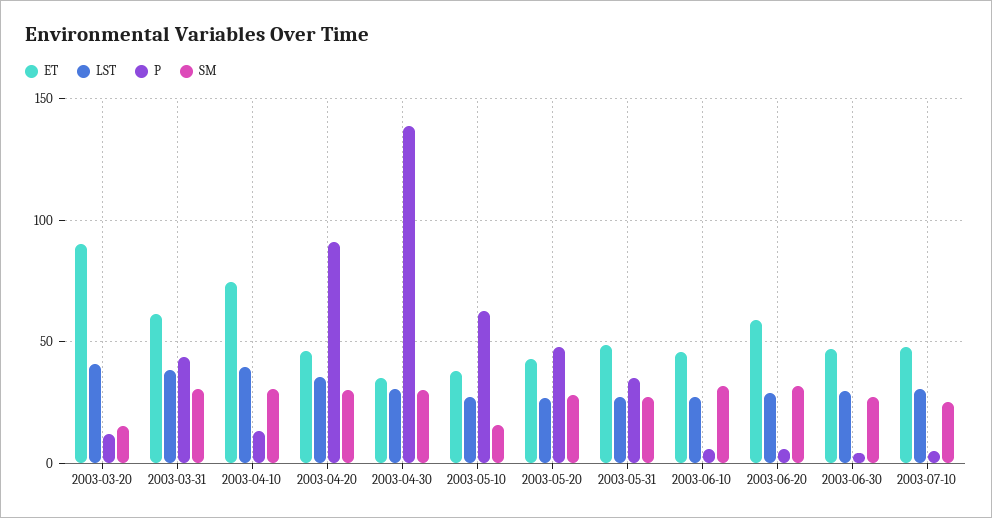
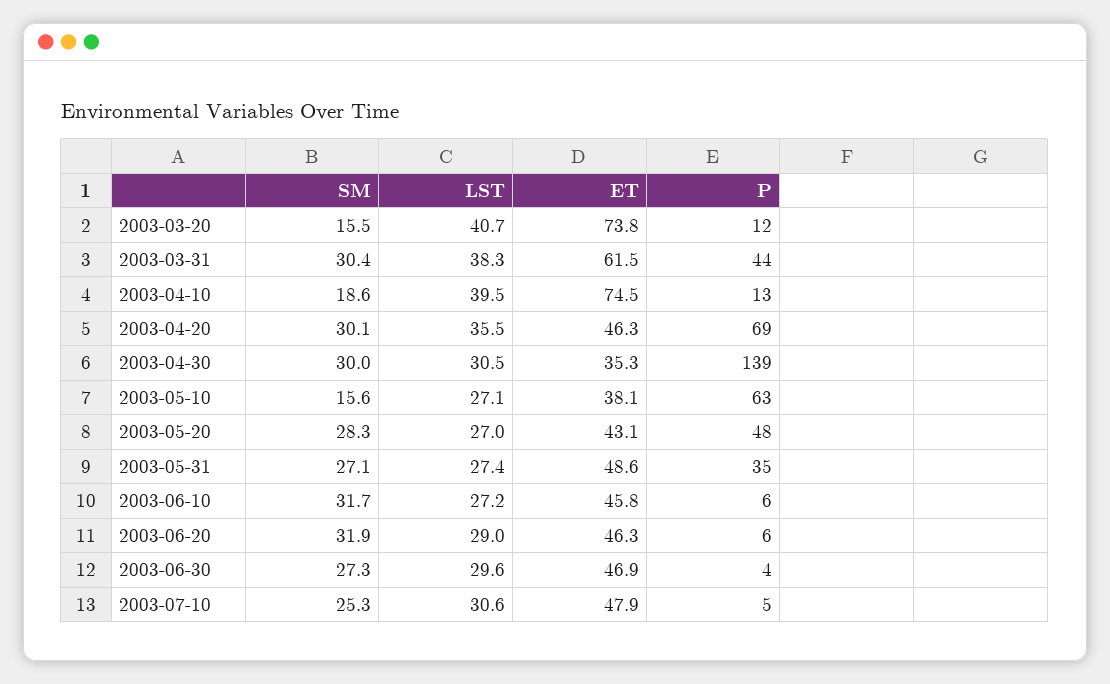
ET, 2003-03-20: 90 -> 73.8
SM, 2003-04-10: 30 -> 18.6
P, 2003-04-20: 90 -> 69
ET, 2003-06-20: 60 -> 46.3

